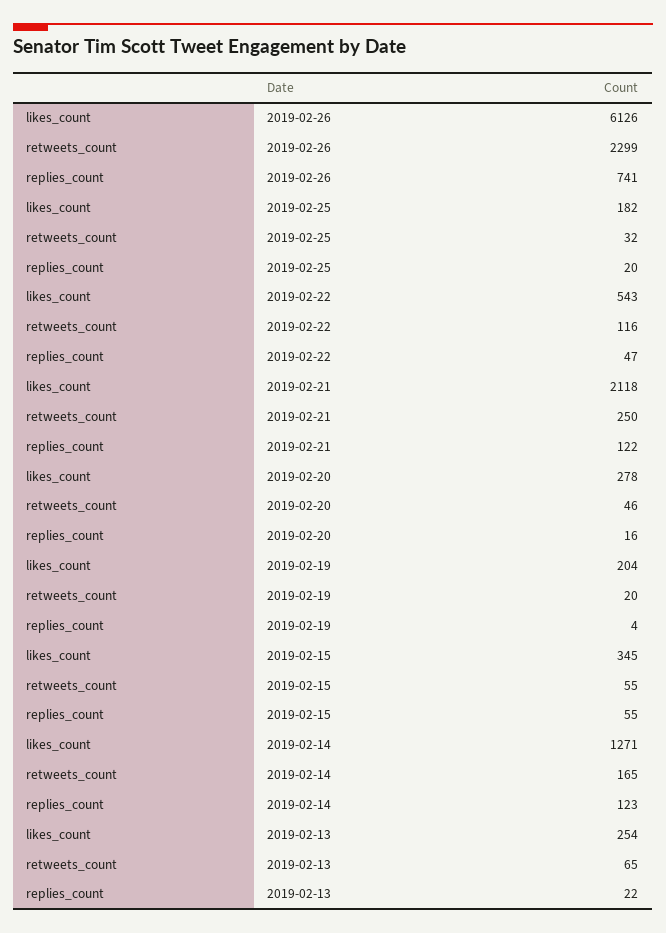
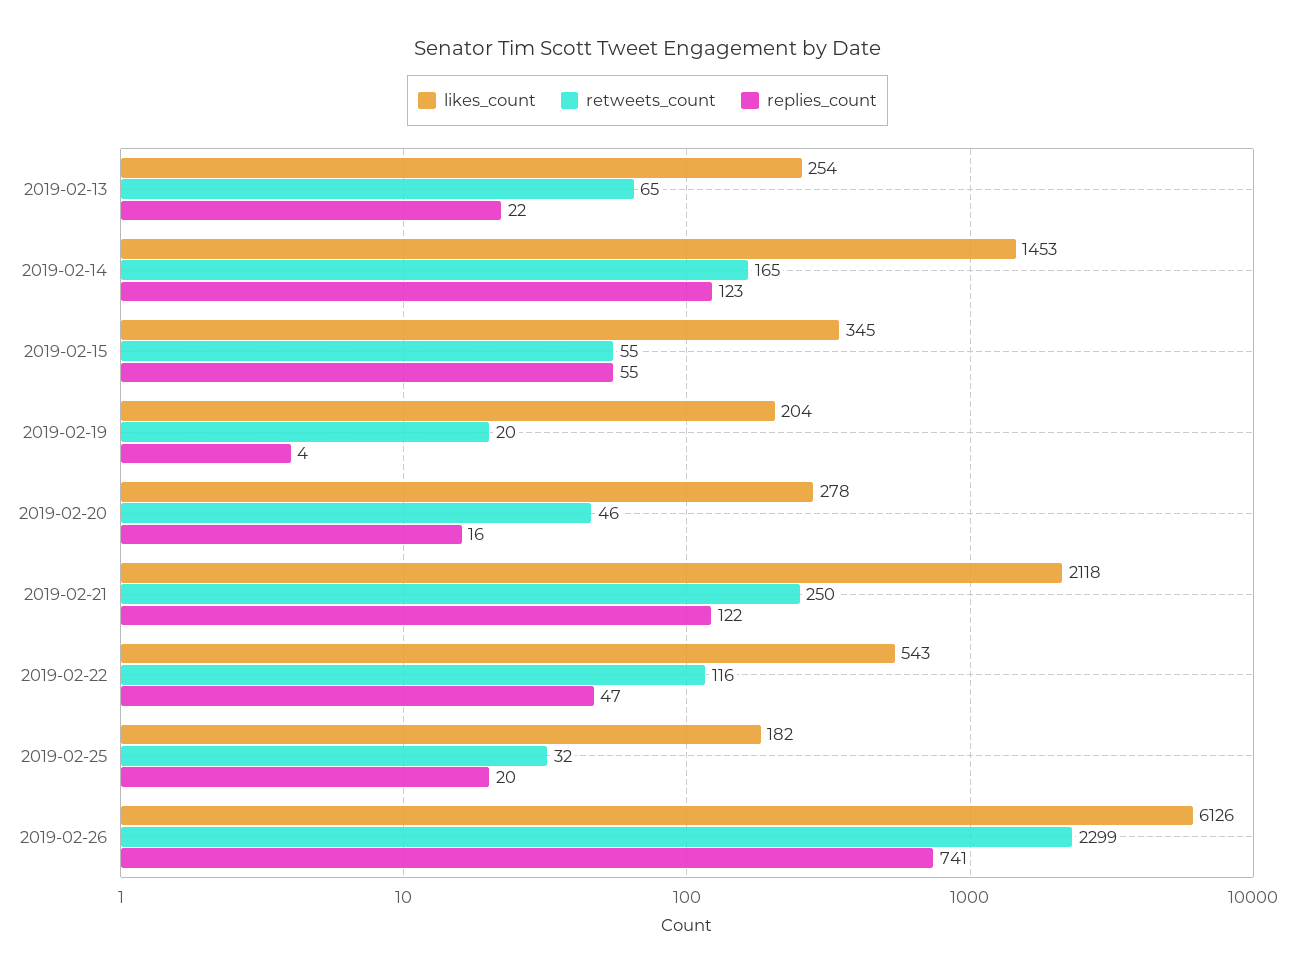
likes_count, 2019-02-14: 1271 -> 1453

